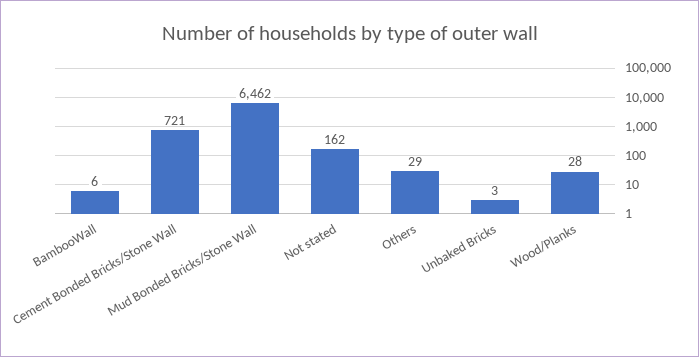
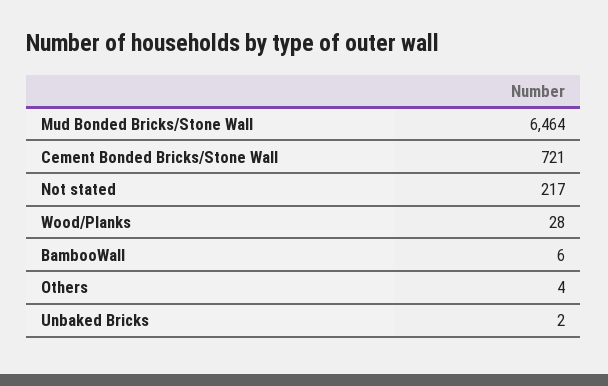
Mud Bonded Bricks/Stone Wall: 6462 -> 6464
Not stated: 162 -> 217
Others: 29 -> 4
Unbaked Bricks: 3 -> 2

